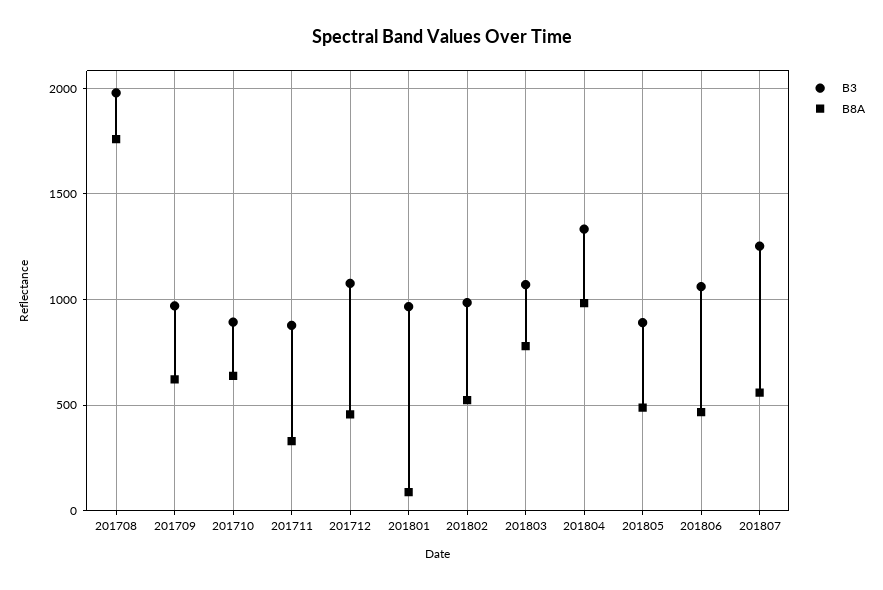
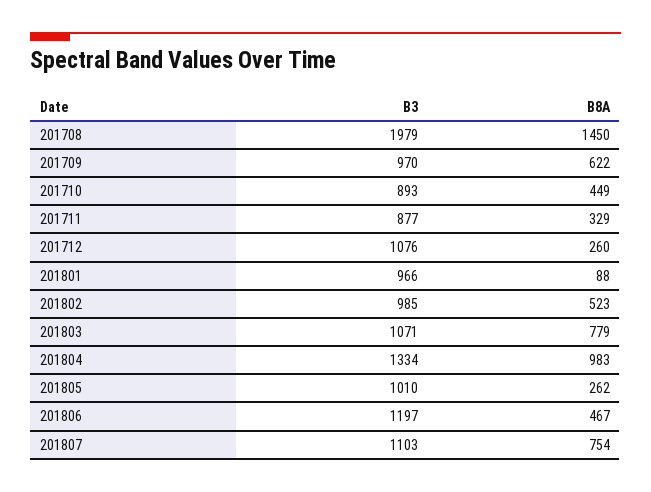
B8A, 201708: 1750 -> 1450
B8A, 201710: 650 -> 449
B8A, 201712: 450 -> 260
B3, 201805: 900 -> 1010
B8A, 201805: 500 -> 262
B3, 201806: 1050 -> 1197
B3, 201807: 1250 -> 1103
B8A, 201807: 550 -> 754

